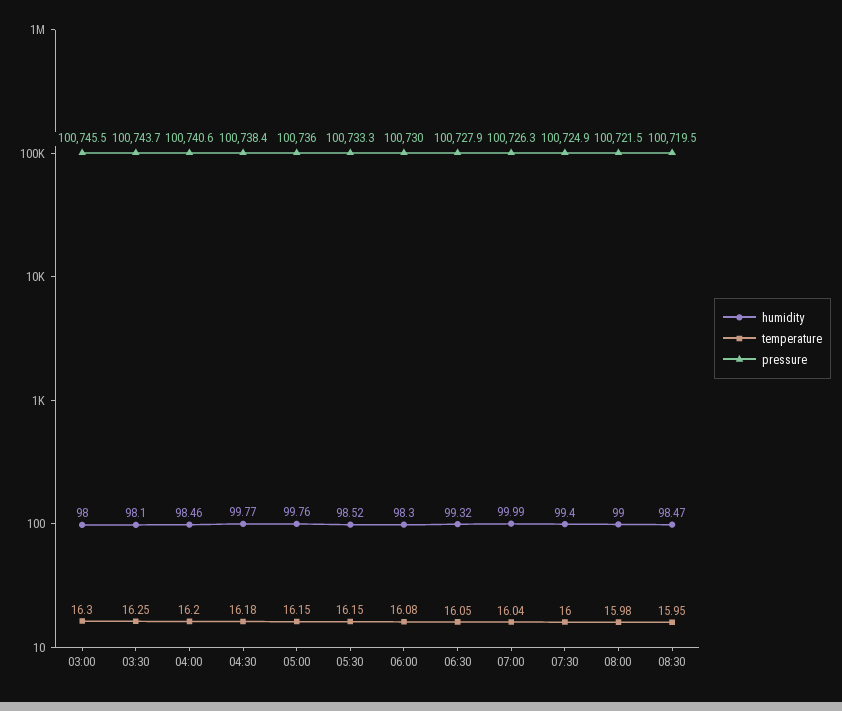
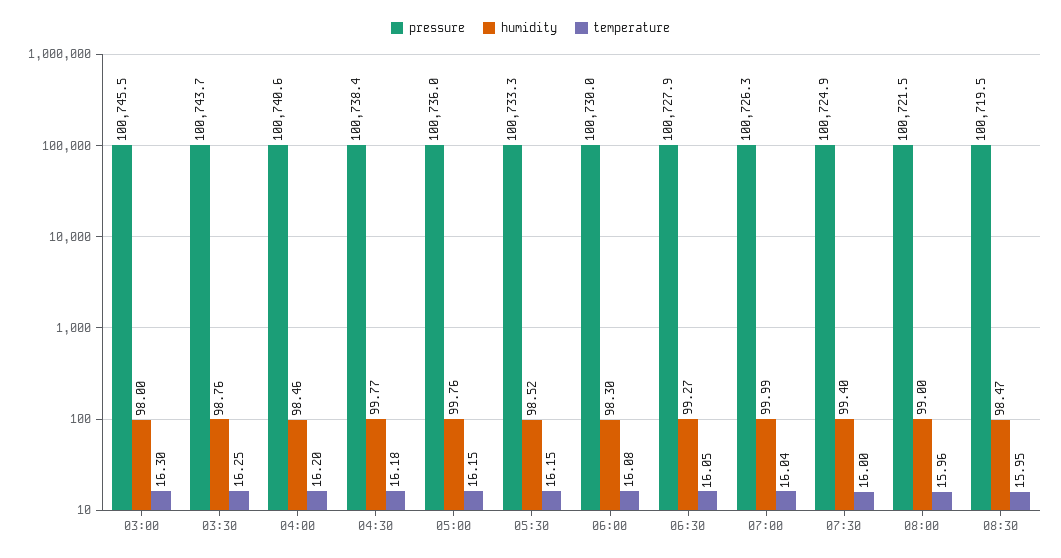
humidity, 03:30: 98.1 -> 98.76
humidity, 06:30: 99.32 -> 99.27
temperature, 08:00: 15.98 -> 15.96

